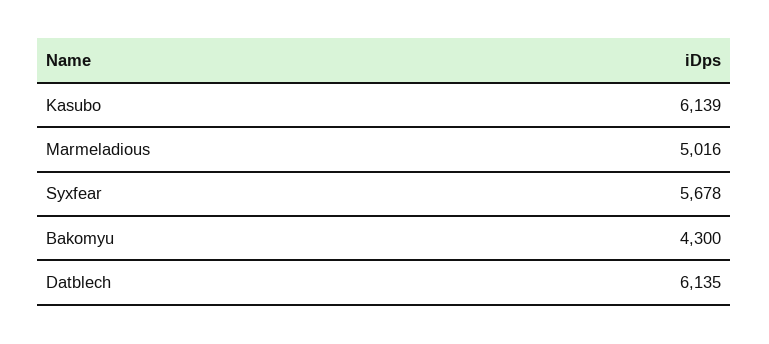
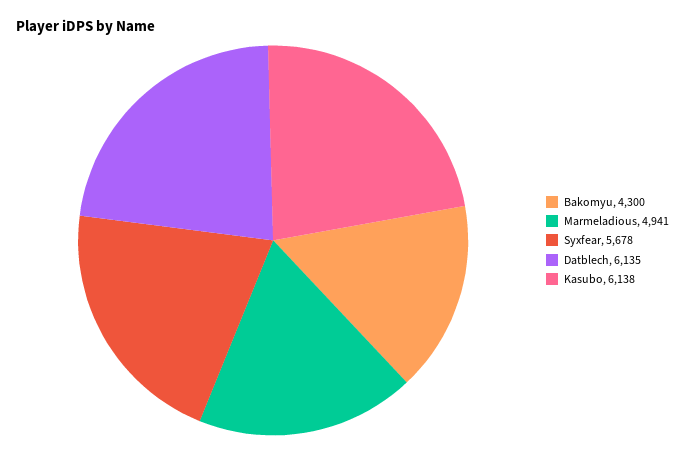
Kasubo: 6139 -> 6138
Marmeladious: 5016 -> 4941

